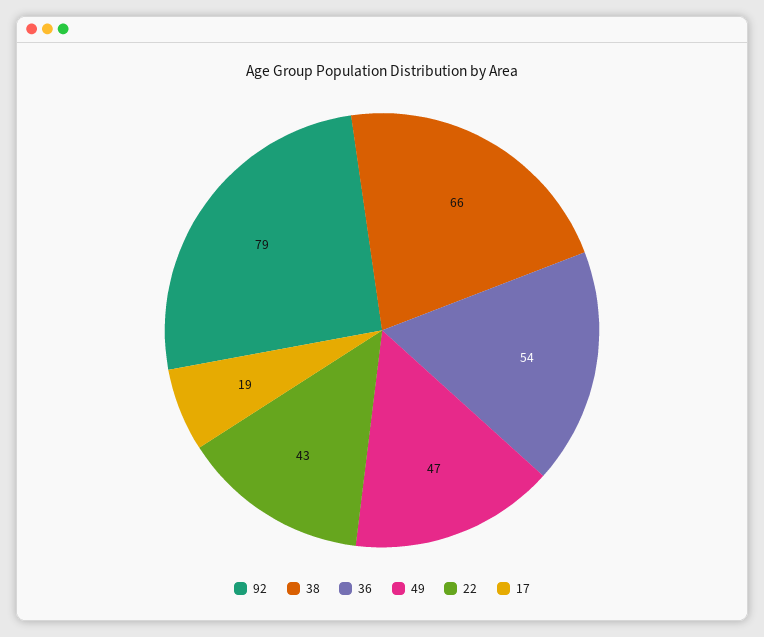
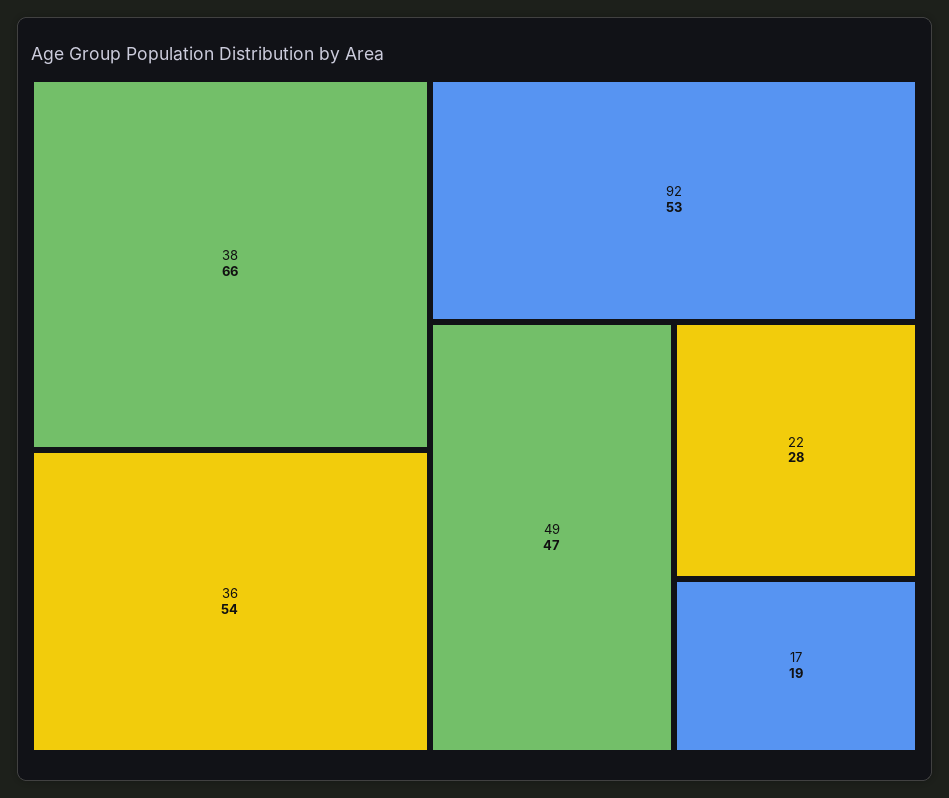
92: 79 -> 53
22: 43 -> 28

